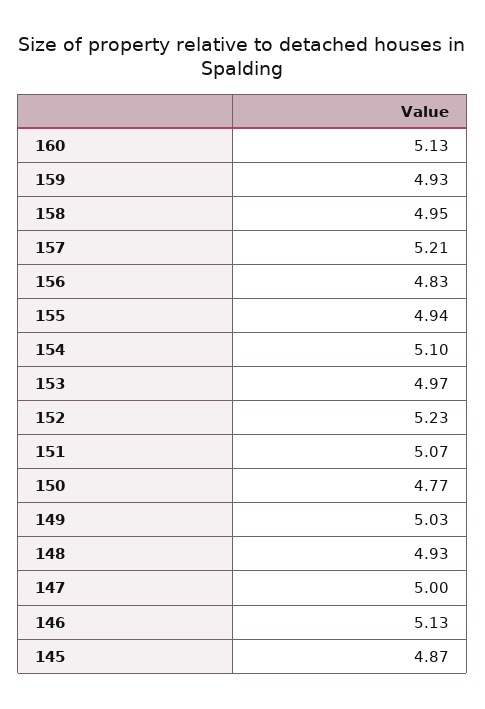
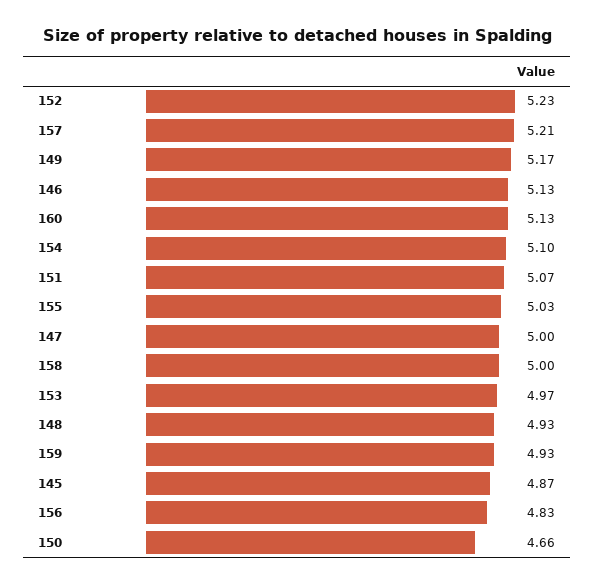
158: 4.95 -> 5
155: 4.94 -> 5.03
150: 4.77 -> 4.66
149: 5.03 -> 5.17

